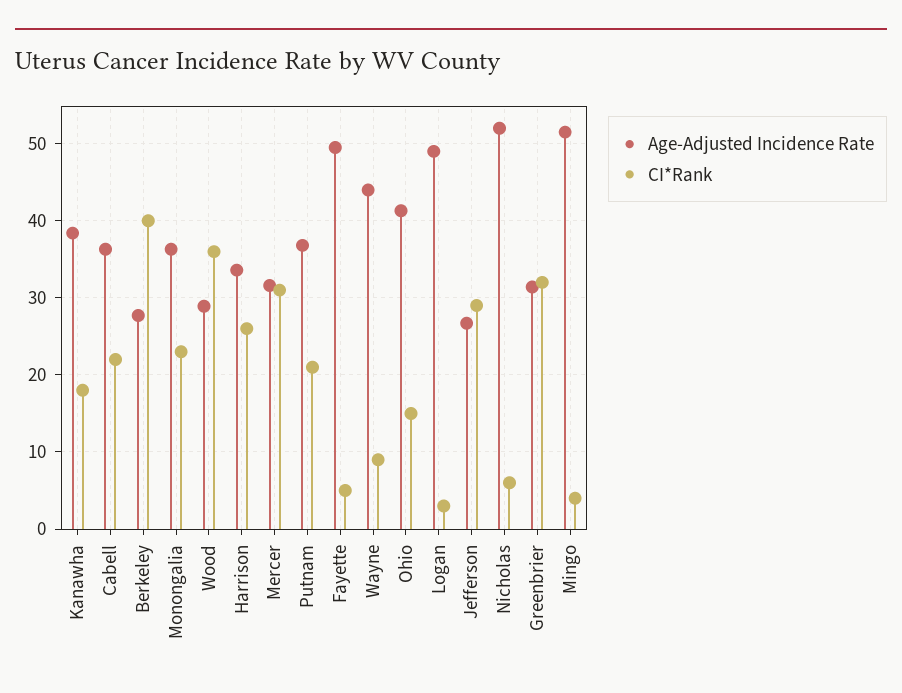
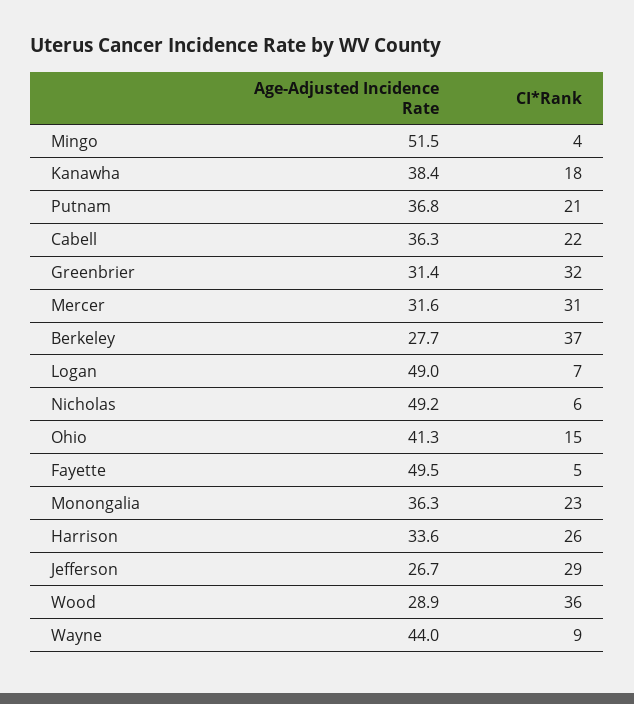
CI*Rank, Berkeley: 40 -> 37
CI*Rank, Logan: 3 -> 7
Age-Adjusted Incidence Rate, Nicholas: 52 -> 49.2

